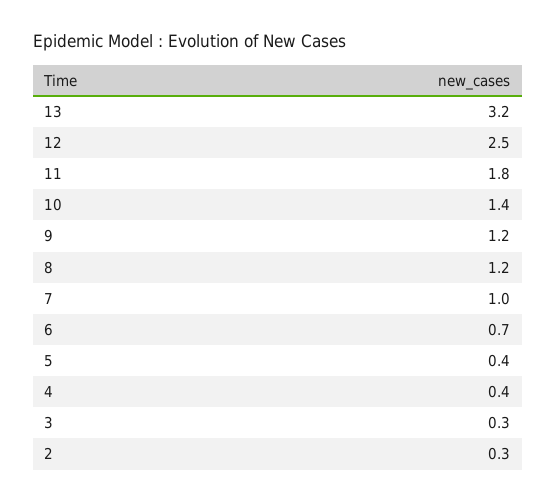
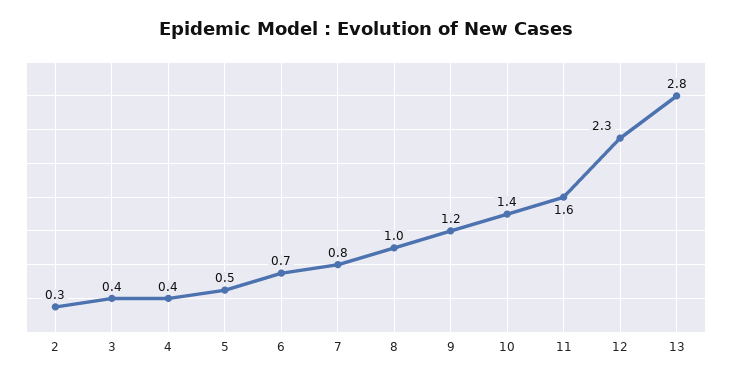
13: 3.2 -> 2.8
12: 2.5 -> 2.3
11: 1.8 -> 1.6
8: 1.2 -> 1
7: 1 -> 0.8
5: 0.4 -> 0.5
3: 0.3 -> 0.4

